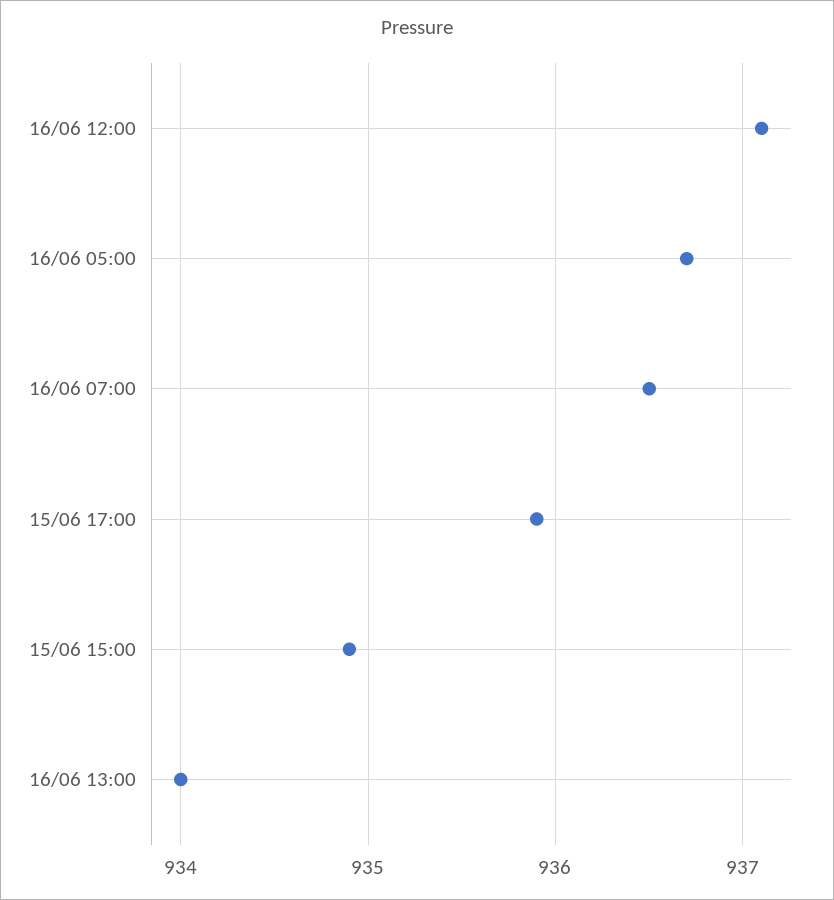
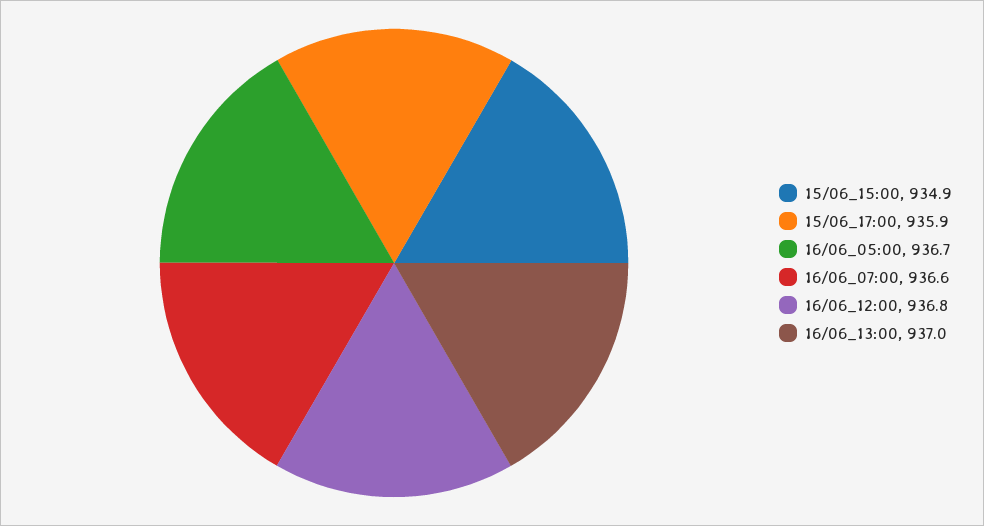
16/06 12:00: 937.1 -> 936.8
16/06 07:00: 936.5 -> 936.6
16/06 13:00: 934 -> 937

